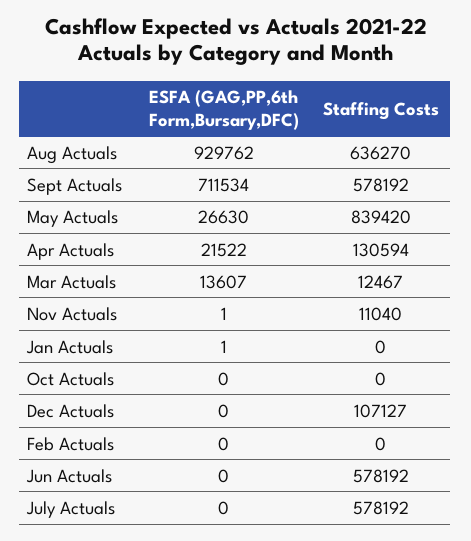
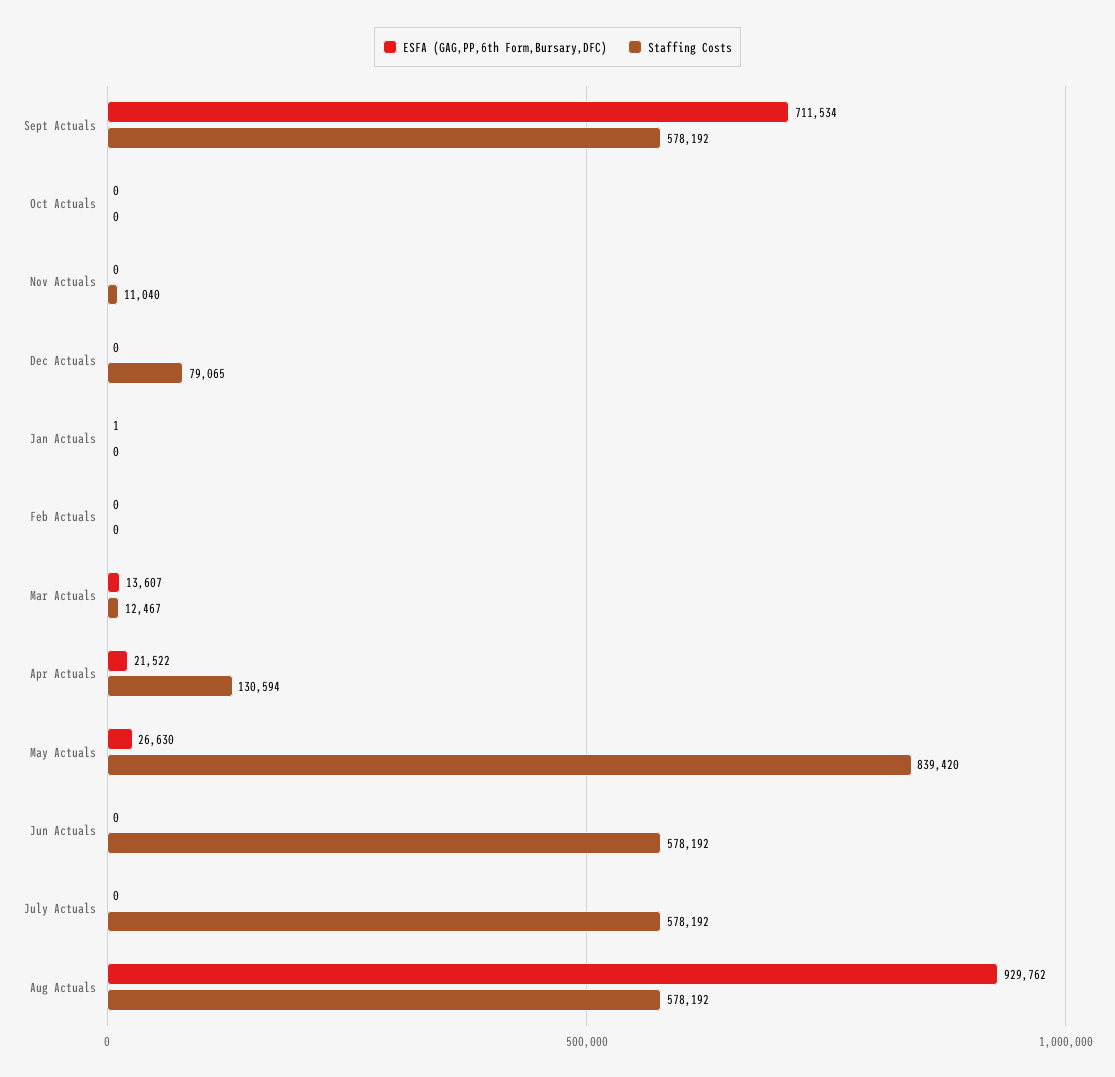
Staffing Costs, Aug Actuals: 636270 -> 578192
ESFA (GAG,PP,6th Form,Bursary,DFC), Nov Actuals: 1 -> 0
Staffing Costs, Dec Actuals: 107127 -> 79065

